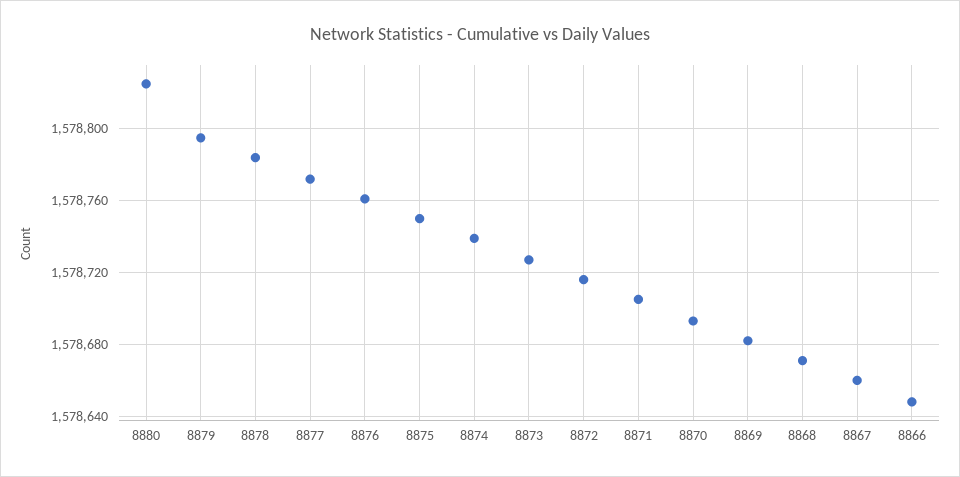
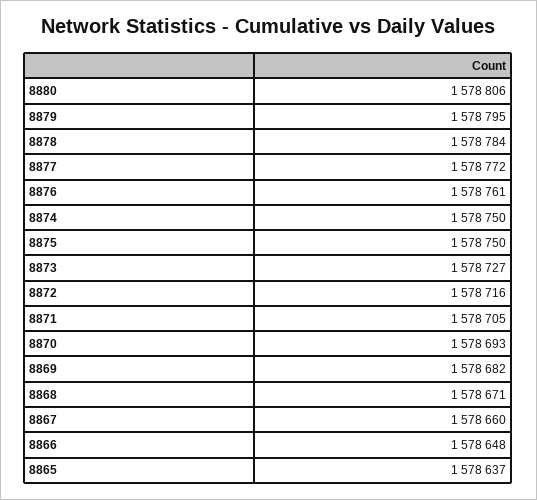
8880: 1578825 -> 1578806
8874: 1578740 -> 1578750
8865: none -> 1578637

